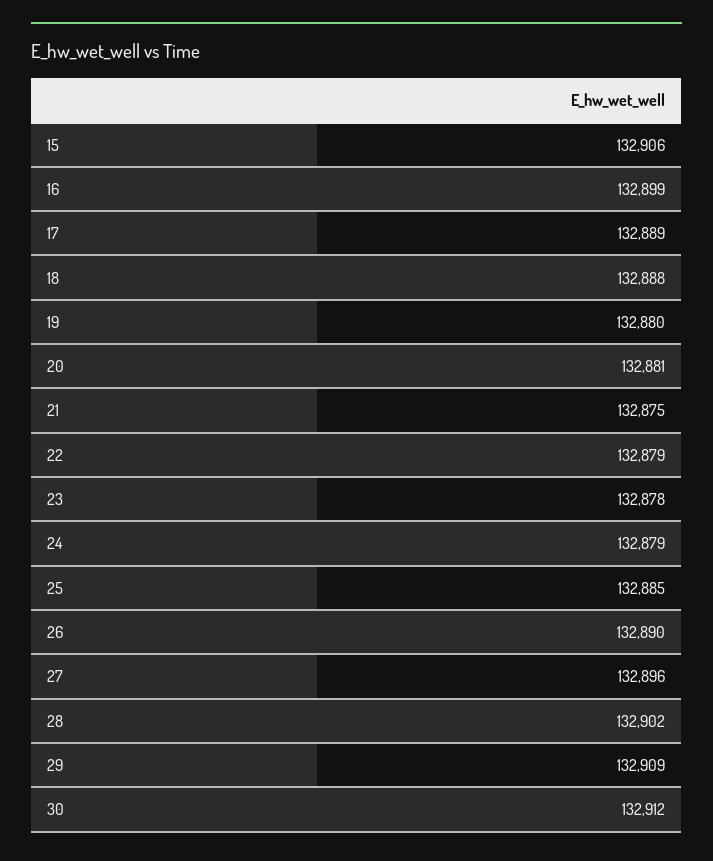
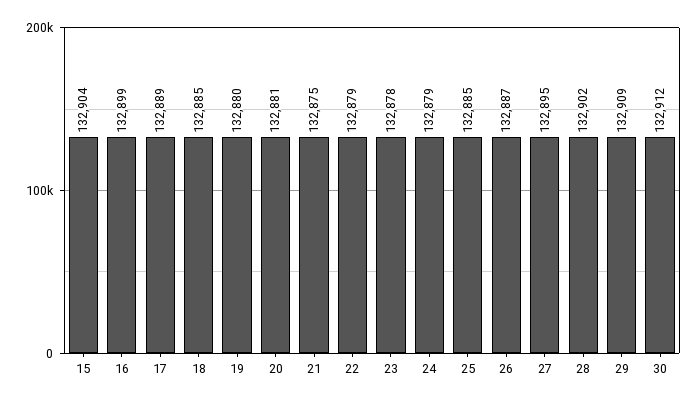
15: 132906 -> 132904
18: 132888 -> 132885
26: 132890 -> 132887
27: 132896 -> 132895

